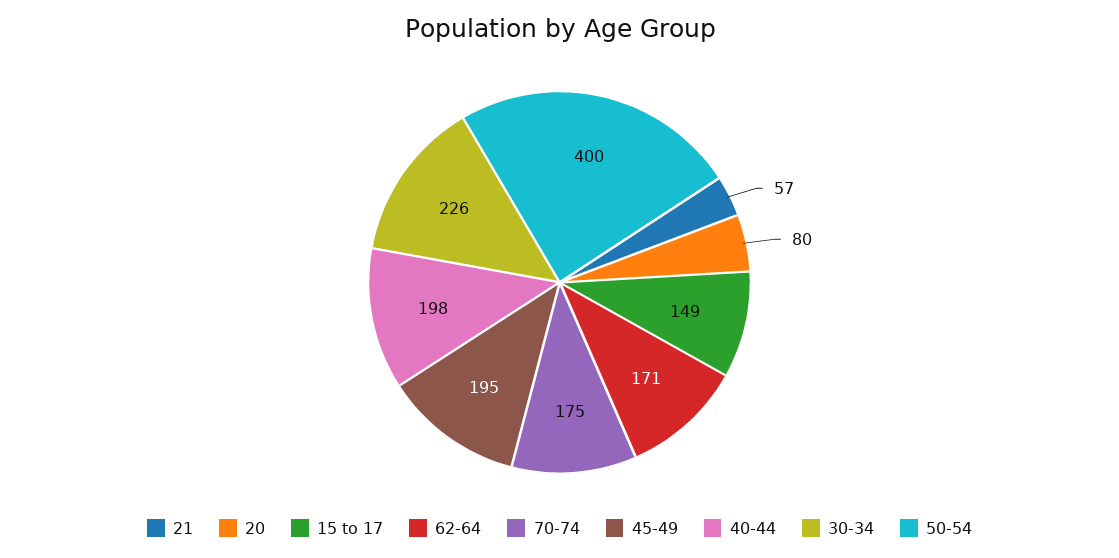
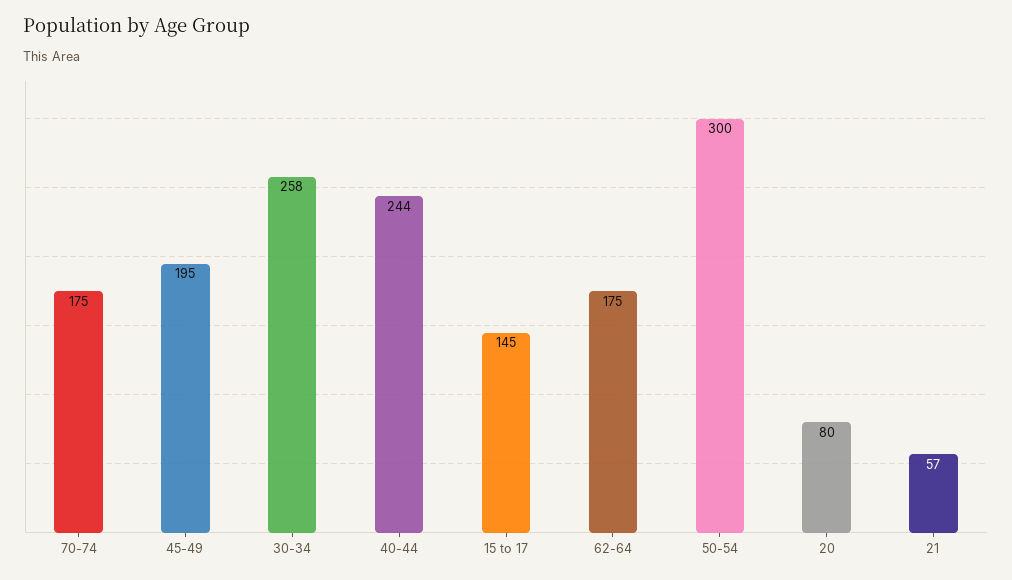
15 to 17: 149 -> 145
62-64: 171 -> 175
40-44: 198 -> 244
30-34: 226 -> 258
50-54: 400 -> 300

